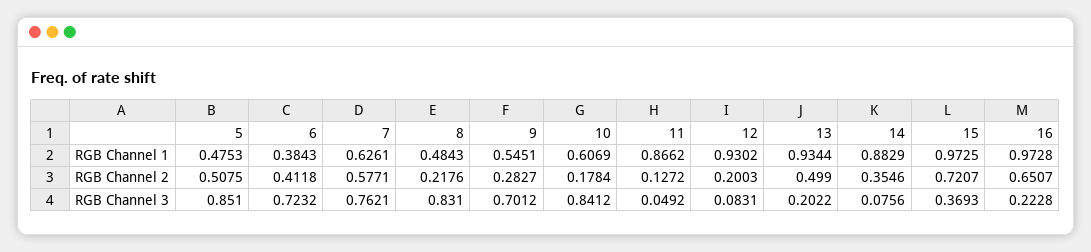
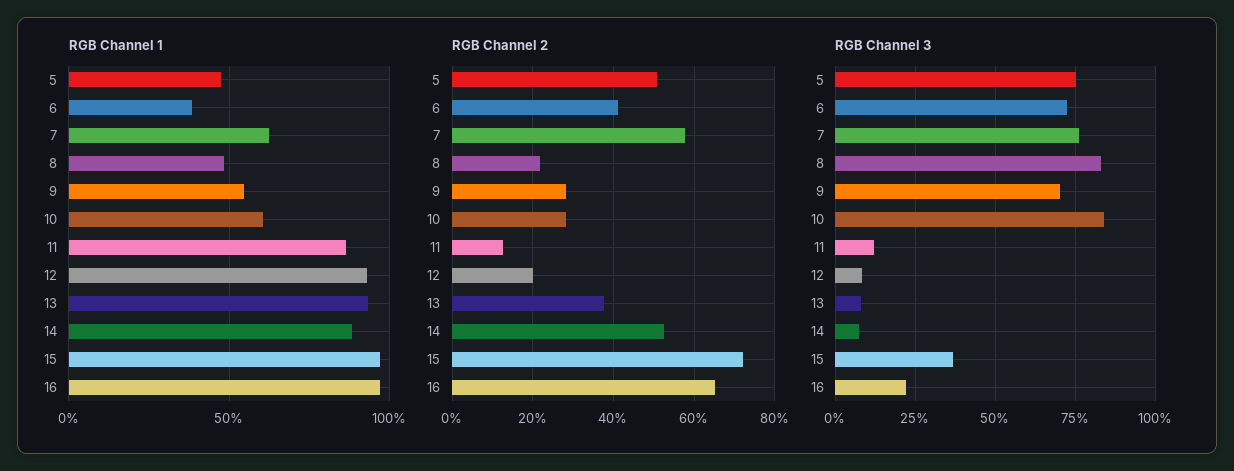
RGB Channel 2, 10: 0.1784 -> 0.28
RGB Channel 2, 13: 0.499 -> 0.38
RGB Channel 2, 14: 0.3546 -> 0.52
RGB Channel 3, 5: 0.851 -> 0.75
RGB Channel 3, 11: 0.0492 -> 0.125
RGB Channel 3, 13: 0.2022 -> 0.075

